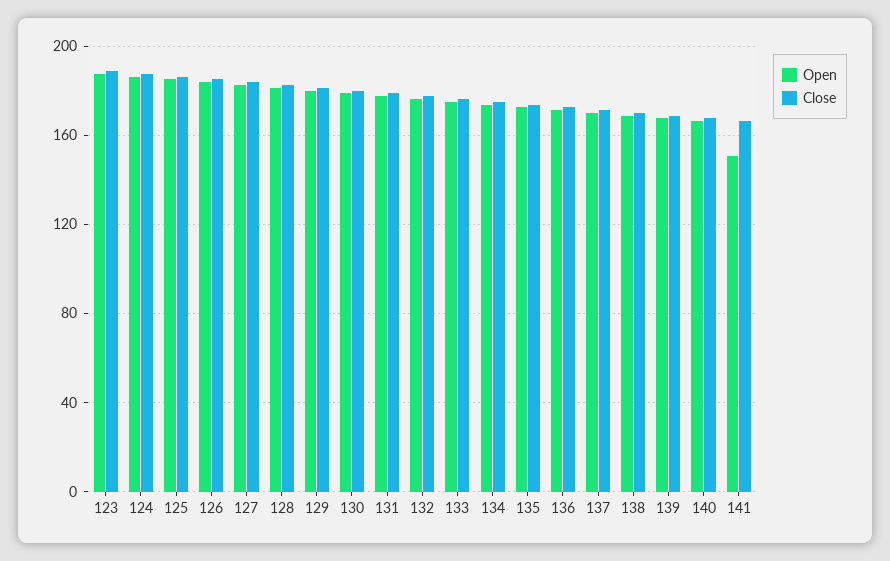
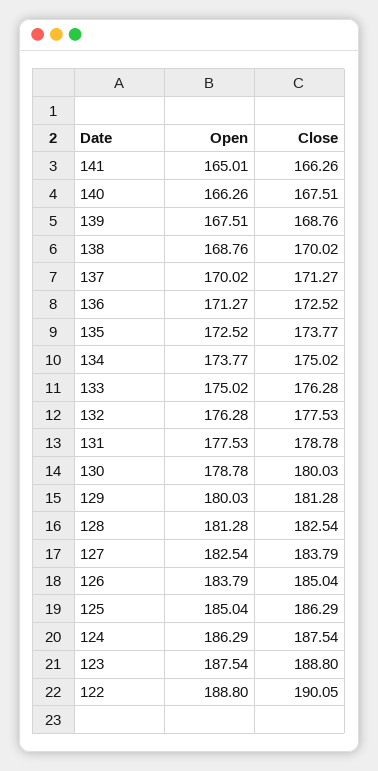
Open, 141: 150 -> 165.01
Open, 122: none -> 188.8
Close, 122: none -> 190.05

